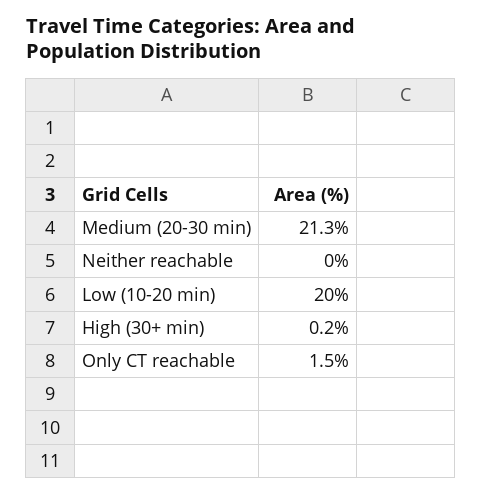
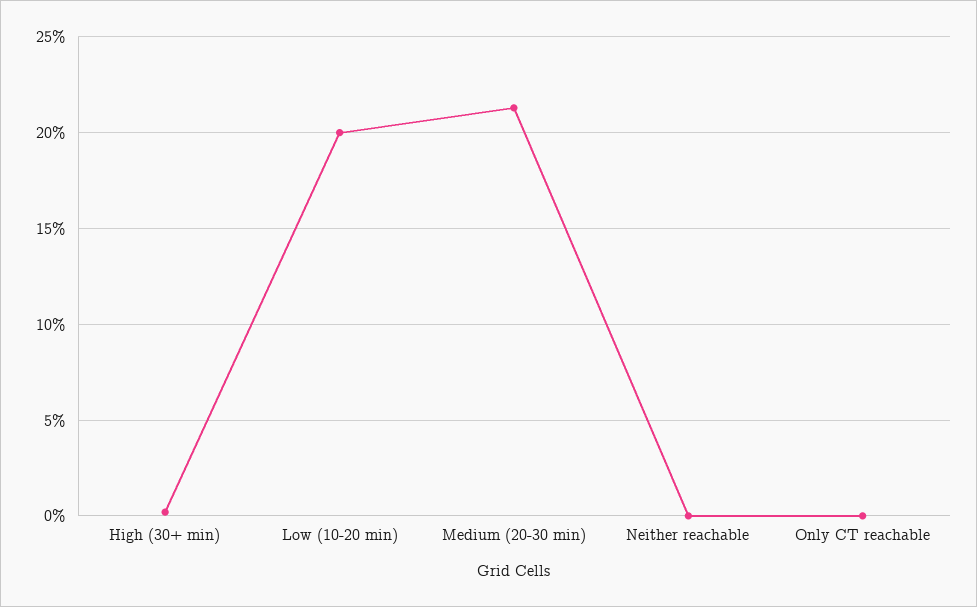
Only CT reachable: 1.5 -> 0

